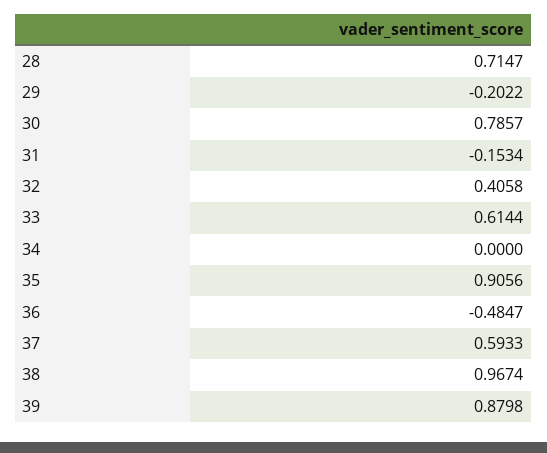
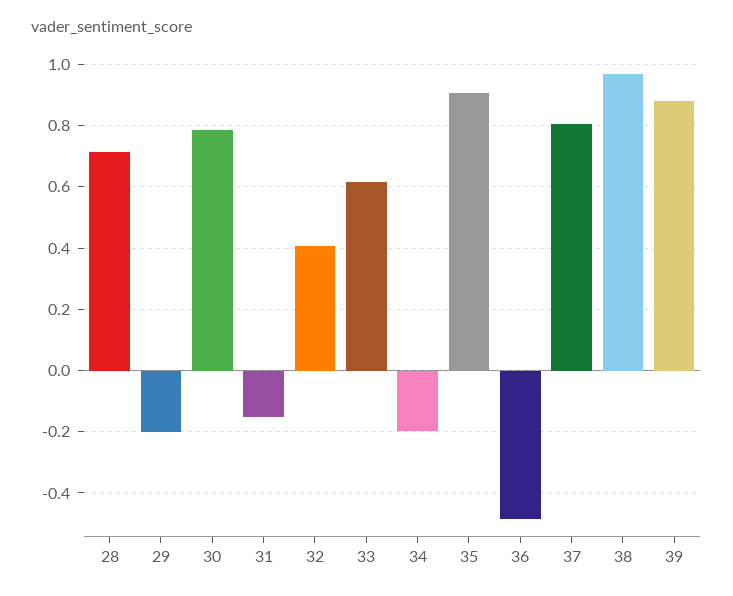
34: 0 -> -0.2
37: 0.5933 -> 0.8

